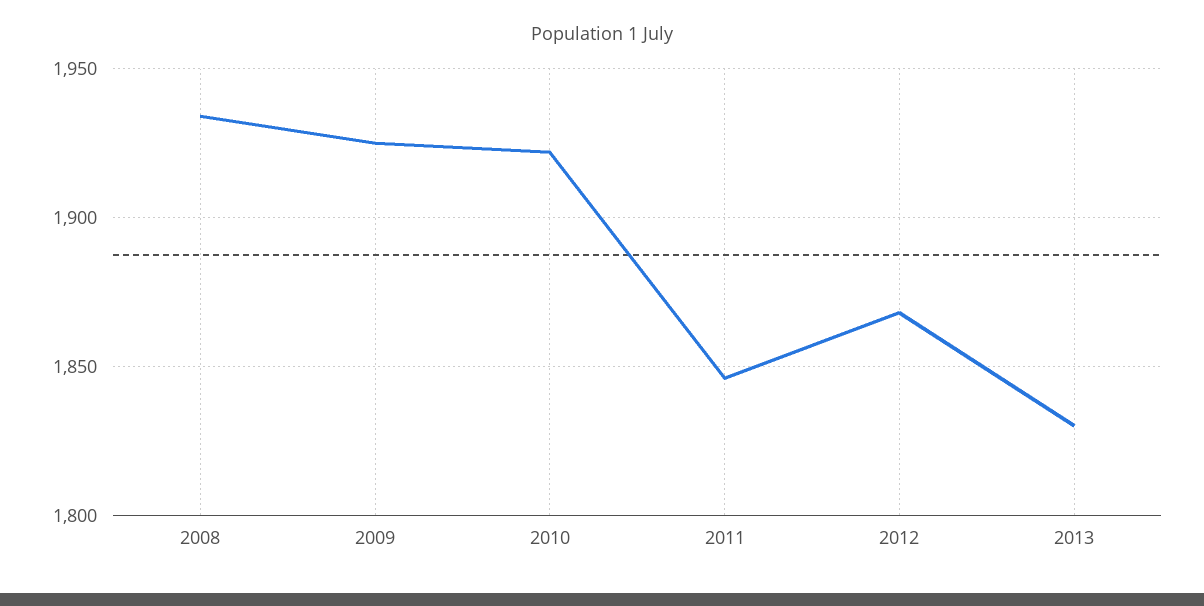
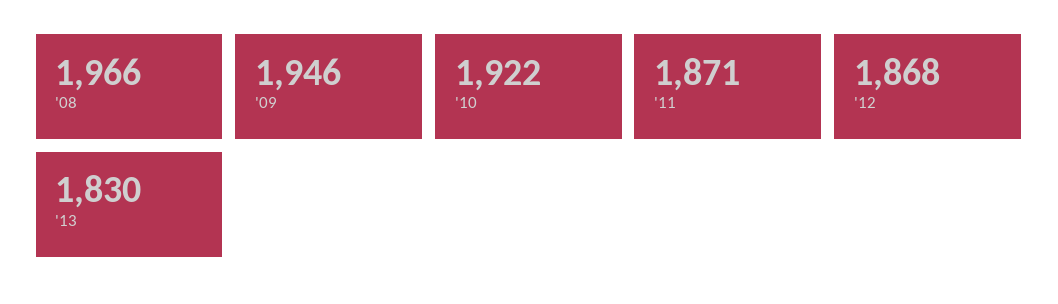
2008: 1935 -> 1966
2009: 1925 -> 1946
2011: 1845 -> 1871

